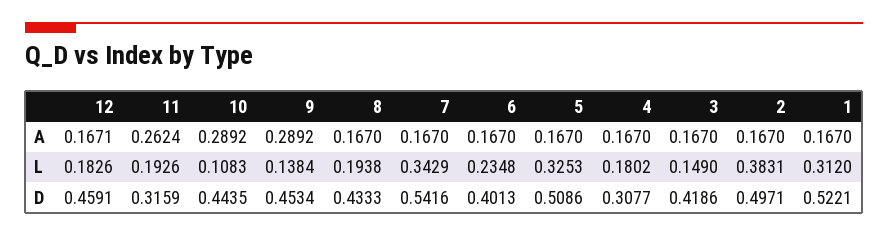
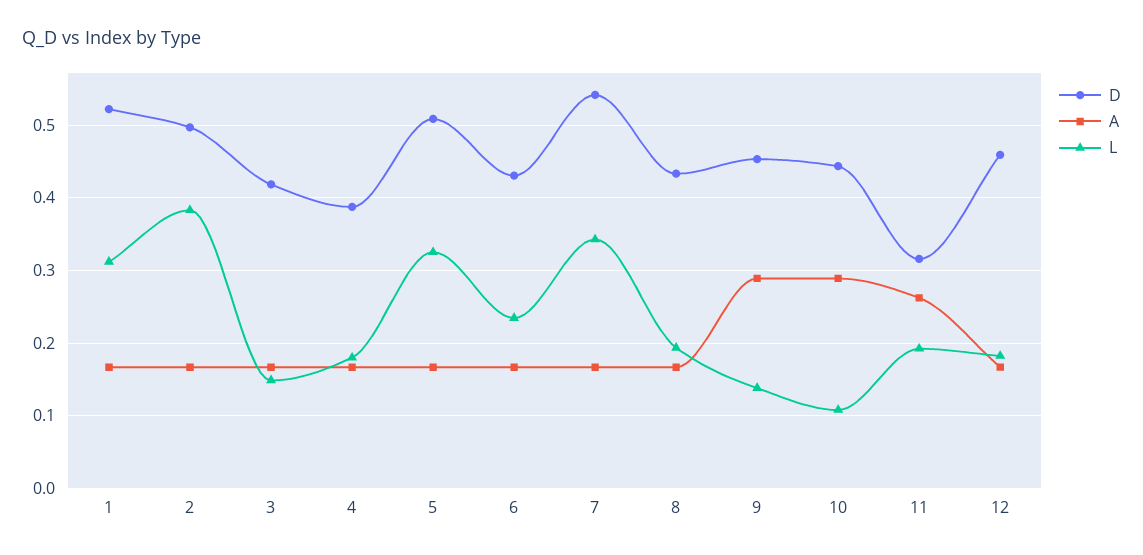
D, 6: 0.4013 -> 0.43
D, 4: 0.3077 -> 0.39

